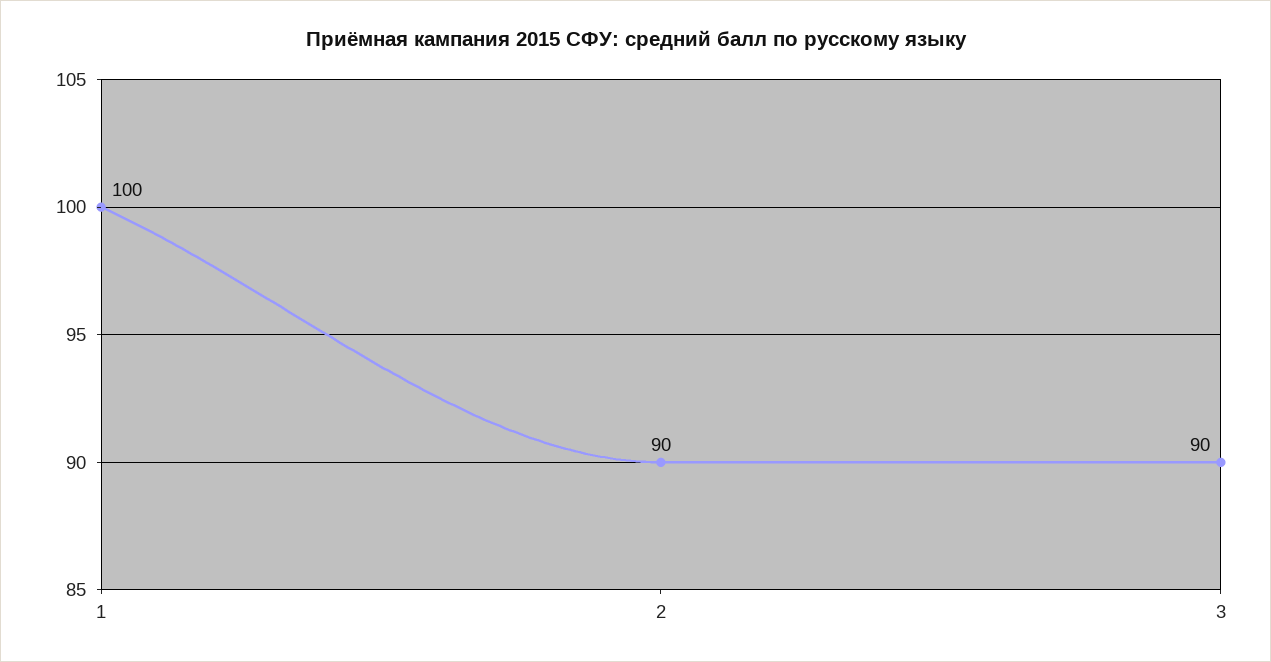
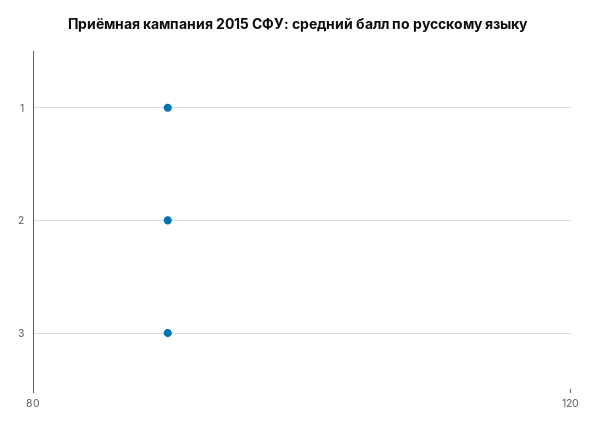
1: 100 -> 90

